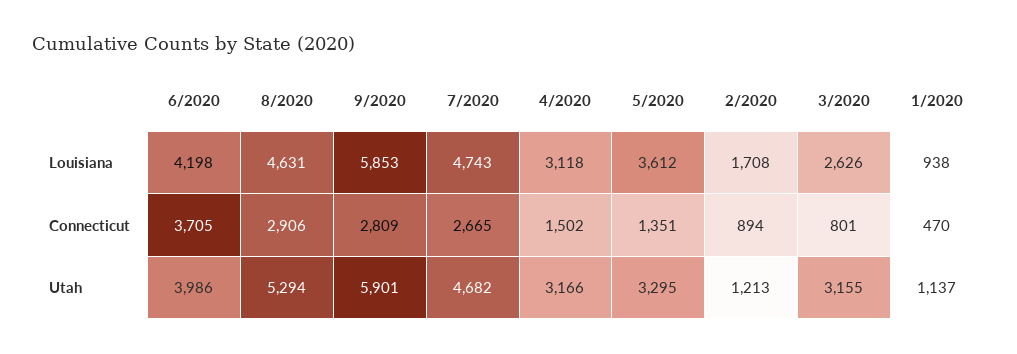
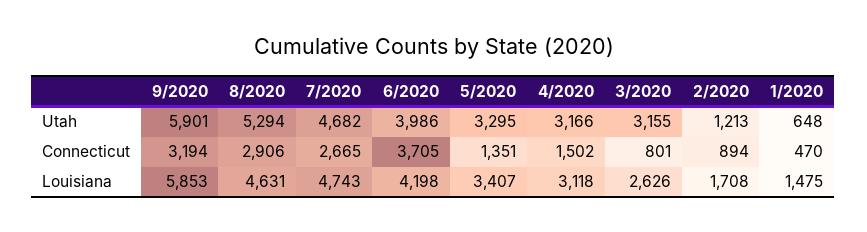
5/2020, Louisiana: 3612 -> 3407
1/2020, Louisiana: 938 -> 1475
9/2020, Connecticut: 2809 -> 3194
1/2020, Utah: 1137 -> 648

